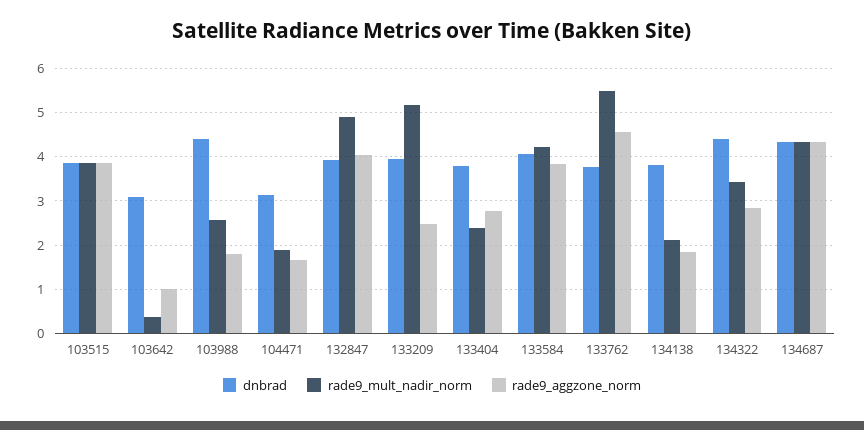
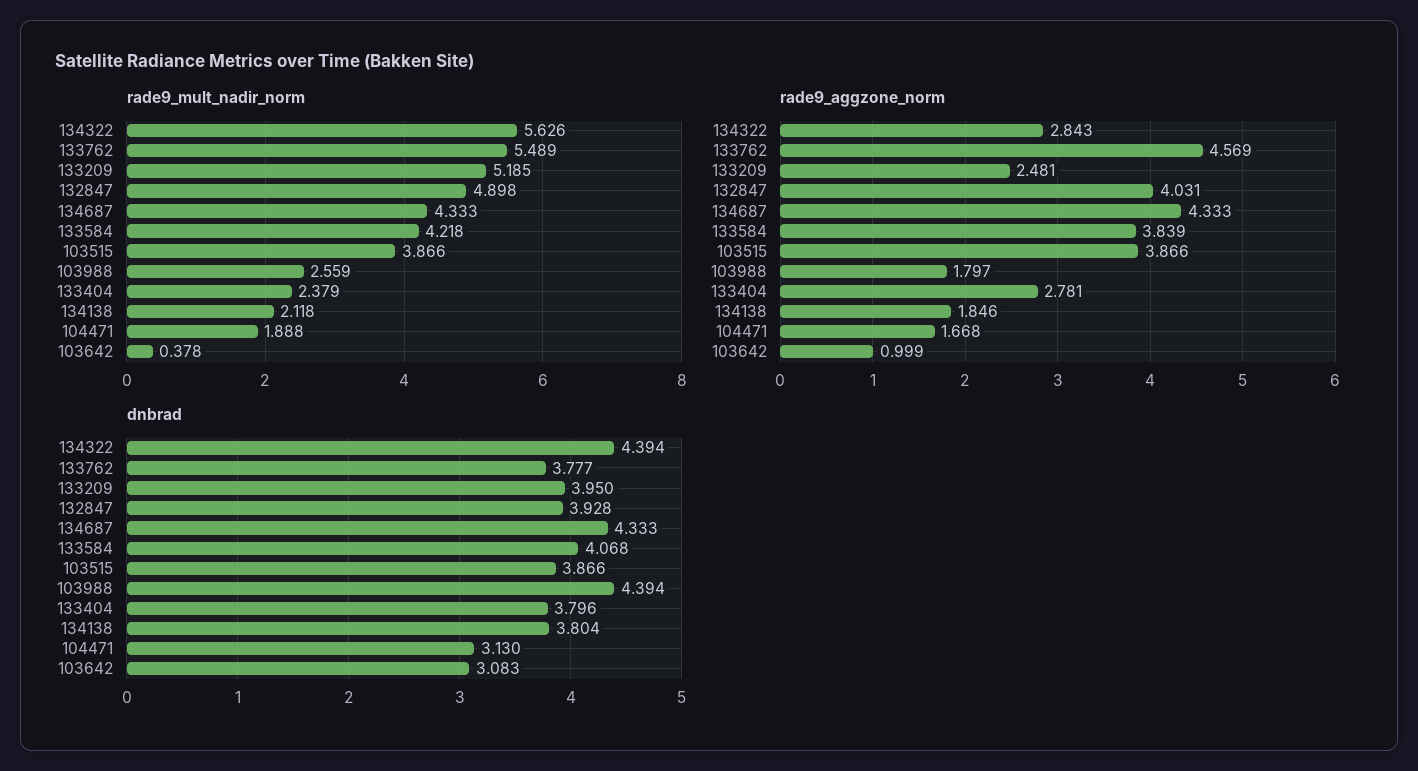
rade9_mult_nadir_norm, 134322: 3.4 -> 5.626

